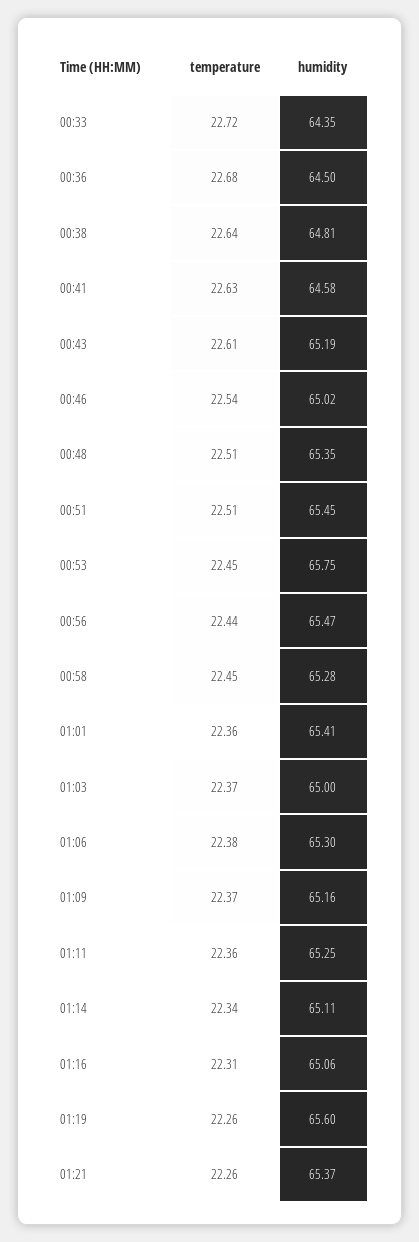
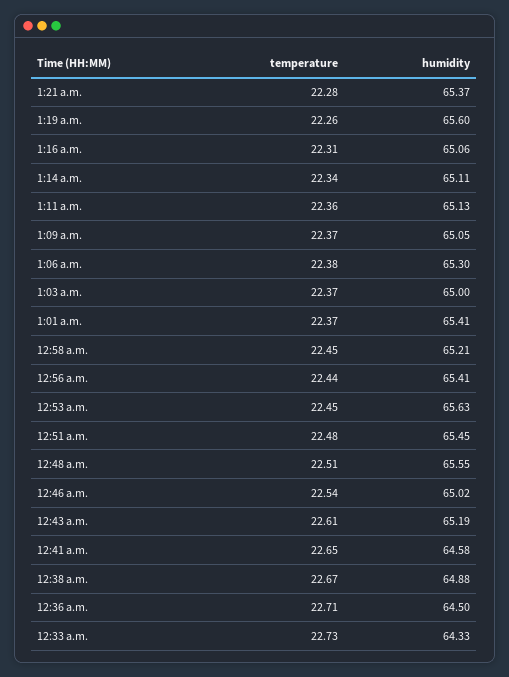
temperature, 00:33: 22.72 -> 22.73
humidity, 00:33: 64.35 -> 64.33
temperature, 00:36: 22.68 -> 22.71
temperature, 00:38: 22.64 -> 22.67
humidity, 00:38: 64.81 -> 64.88
temperature, 00:41: 22.63 -> 22.65
humidity, 00:48: 65.35 -> 65.55
temperature, 00:51: 22.51 -> 22.48
humidity, 00:53: 65.75 -> 65.63
humidity, 00:56: 65.47 -> 65.41
humidity, 00:58: 65.28 -> 65.21
temperature, 01:01: 22.36 -> 22.37
humidity, 01:09: 65.16 -> 65.05
humidity, 01:11: 65.25 -> 65.13
temperature, 01:21: 22.26 -> 22.28

